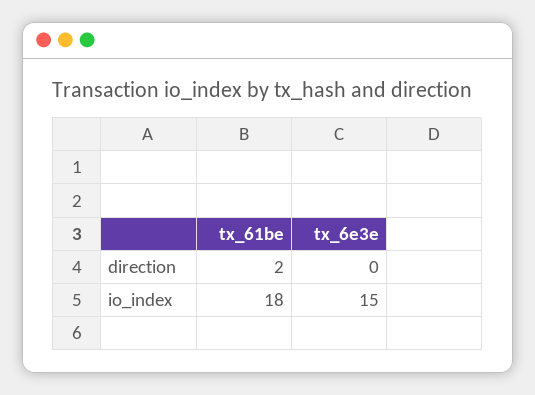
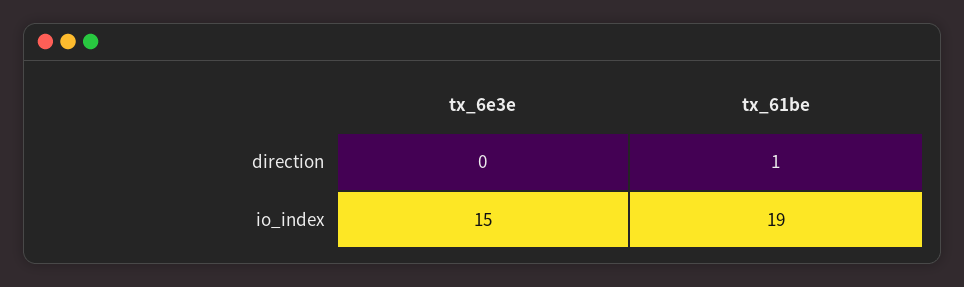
tx_61be, direction: 2 -> 1
tx_61be, io_index: 18 -> 19

